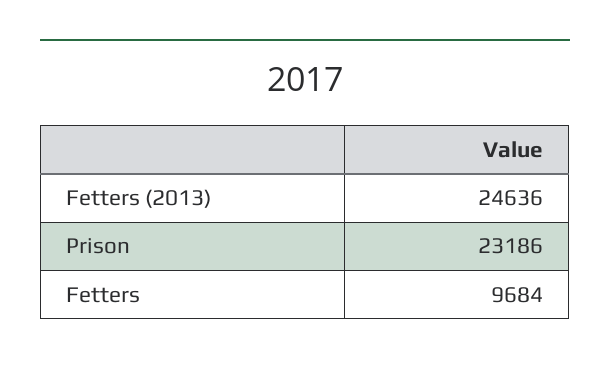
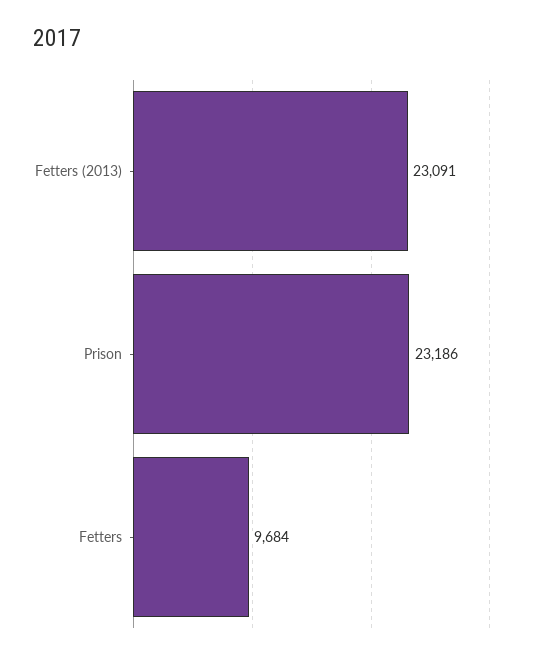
Fetters (2013): 24636 -> 23091

